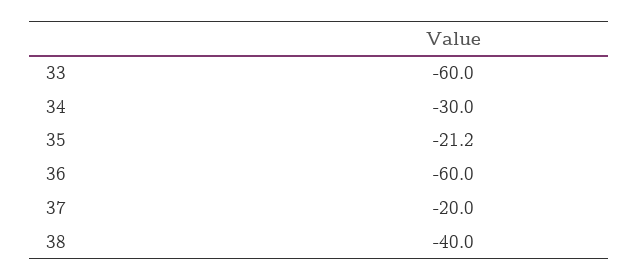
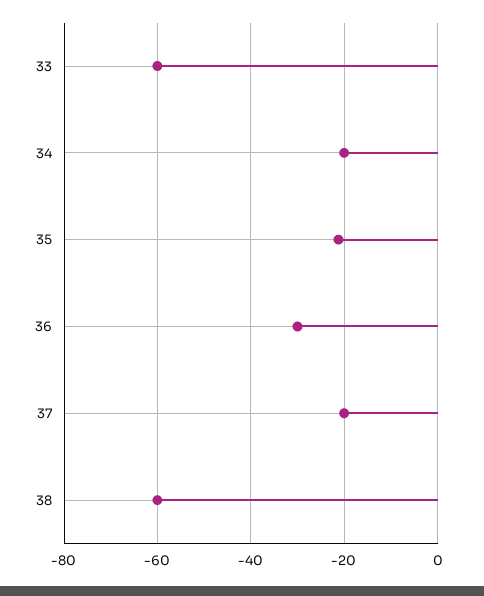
34: -30 -> -20
36: -60 -> -30
38: -40 -> -60

